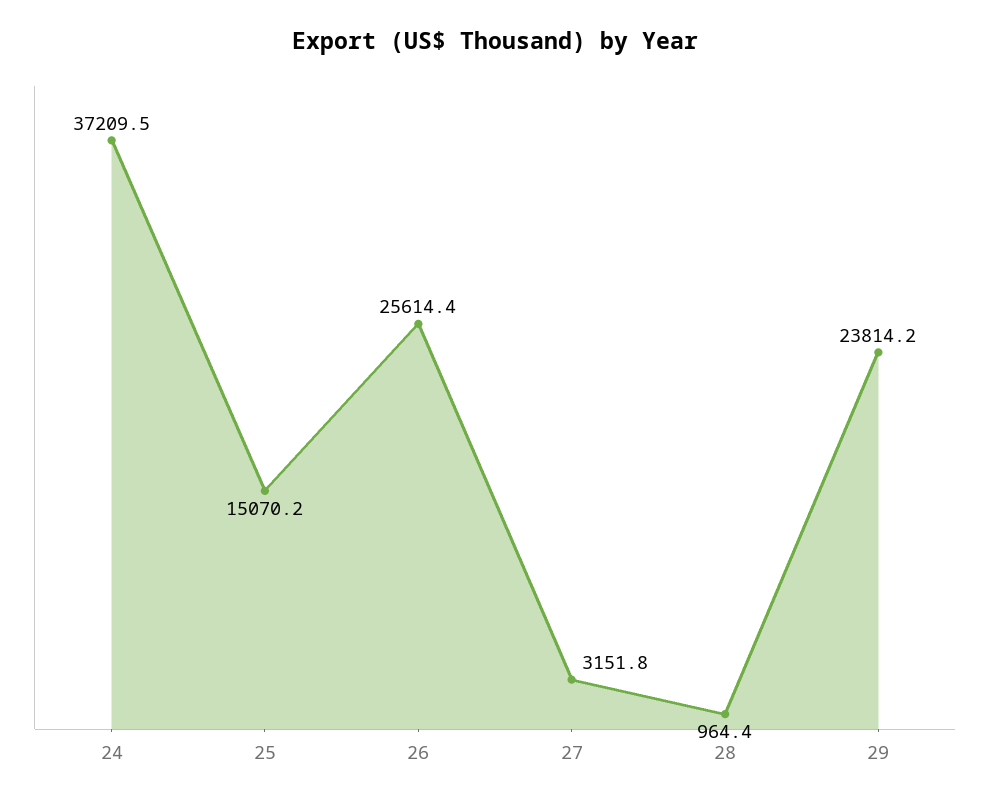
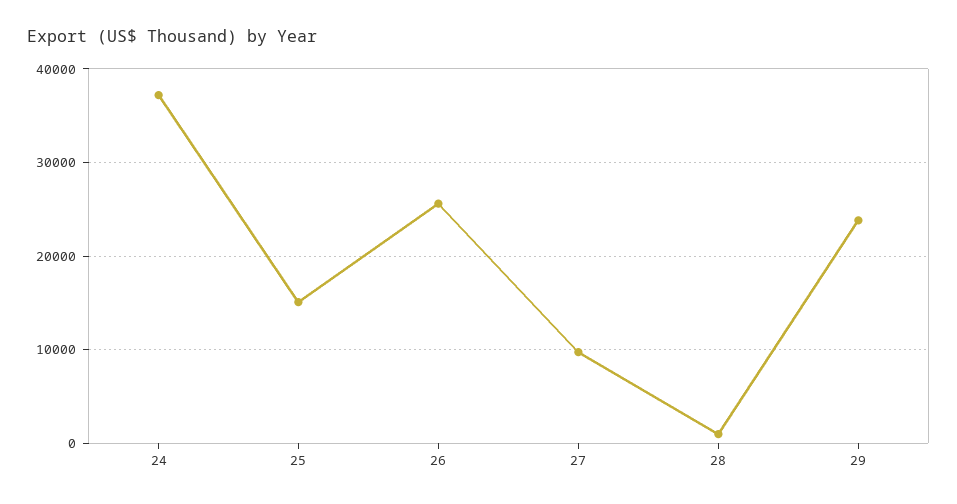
27: 3151.8 -> 10000

